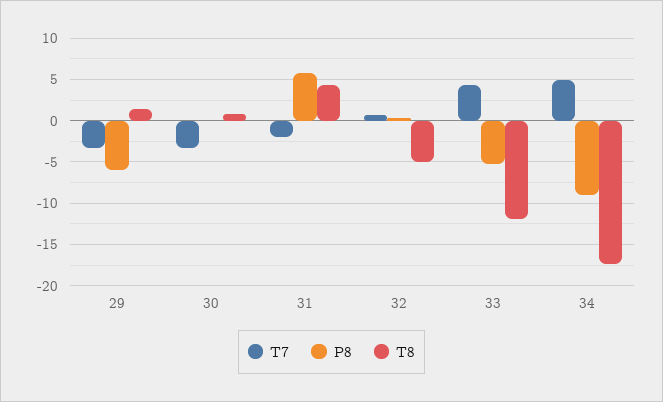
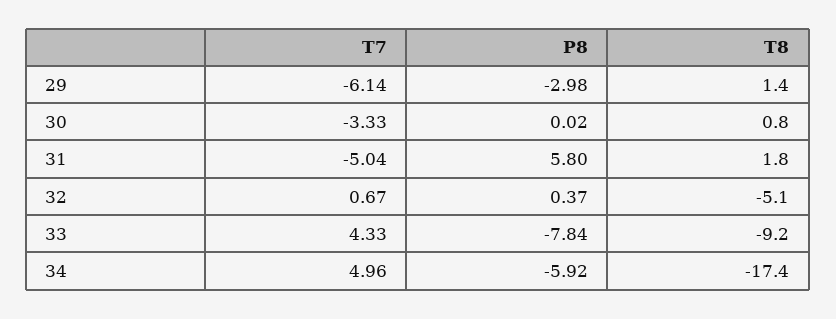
T7, 29: -3 -> -6.14
P8, 29: -6 -> -2.98
T7, 31: -2 -> -5.04
T8, 31: 4 -> 1.8
P8, 33: -5 -> -7.84
T8, 33: -12 -> -9.2
P8, 34: -9 -> -5.92

